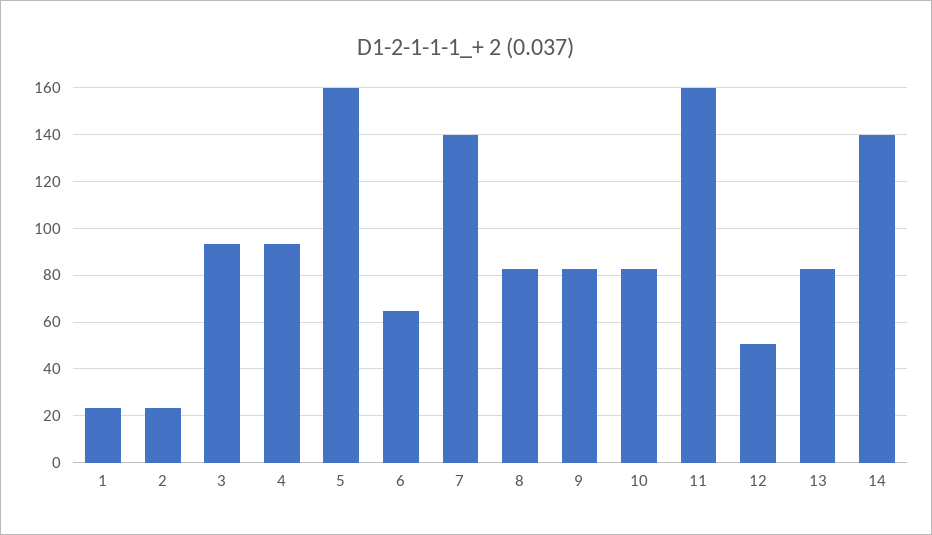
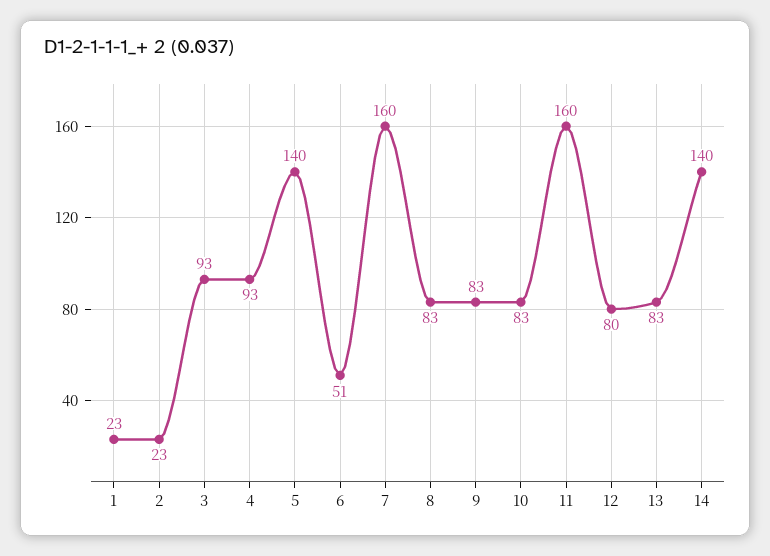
5: 160 -> 140
6: 65 -> 51
7: 140 -> 160
12: 50 -> 80

